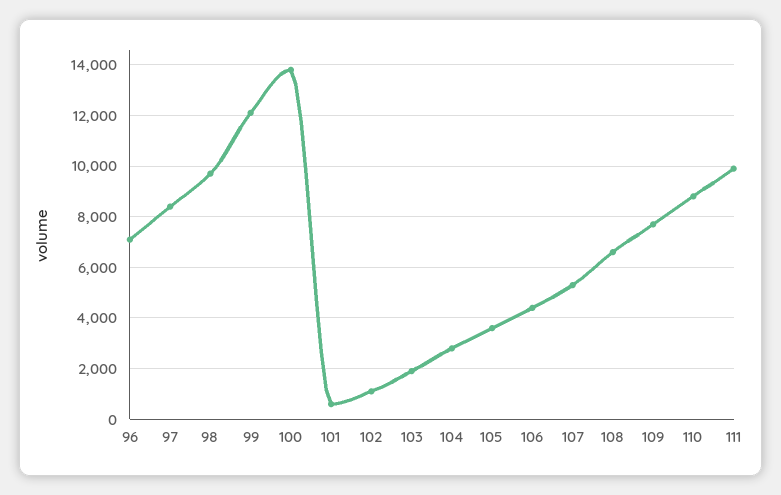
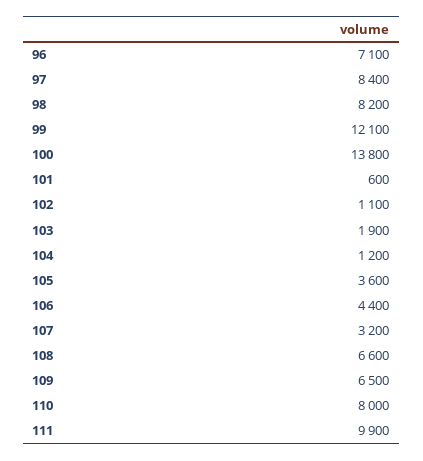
98: 9750 -> 8200
104: 2750 -> 1200
107: 5250 -> 3200
109: 7750 -> 6500
110: 8750 -> 8000

